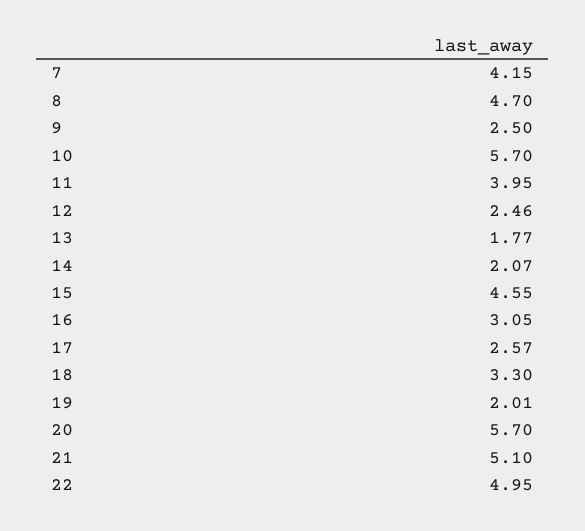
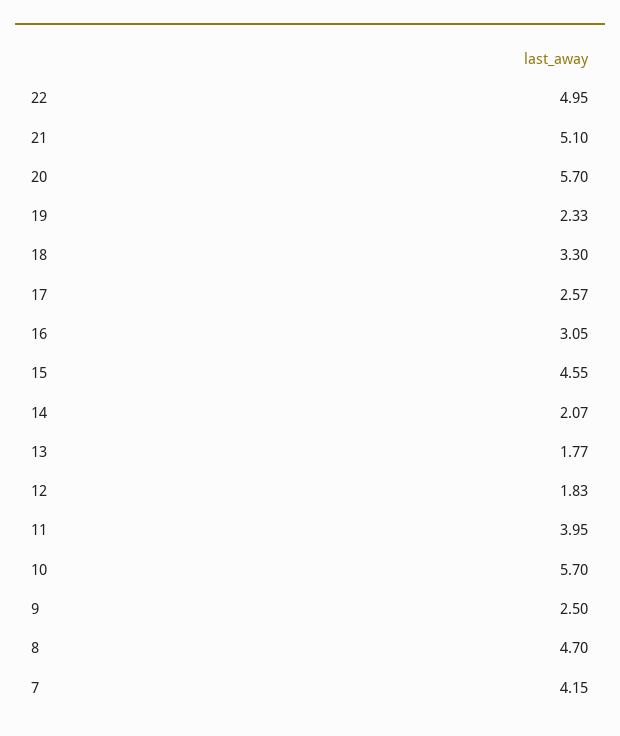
12: 2.46 -> 1.83
19: 2.01 -> 2.33

